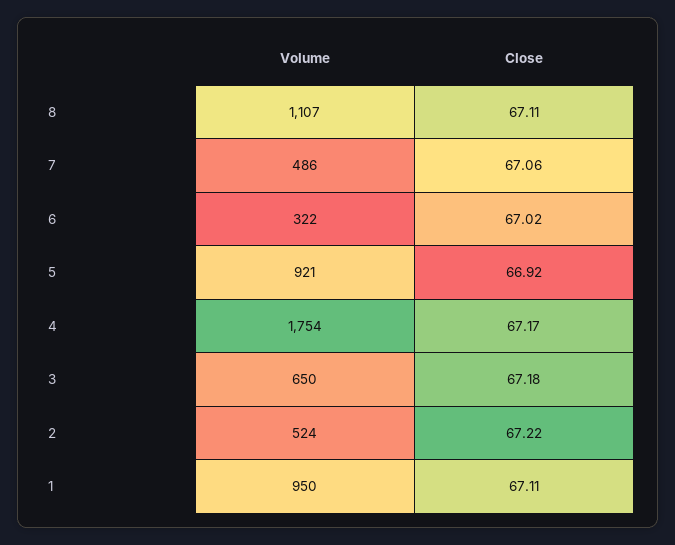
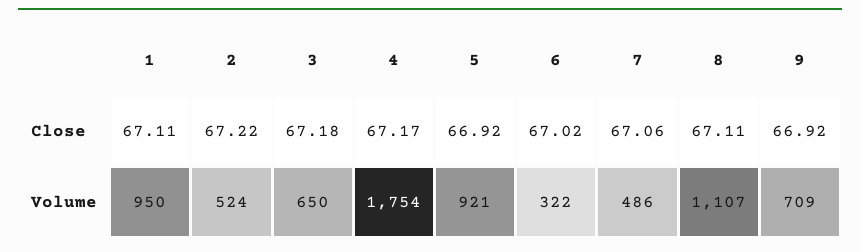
Close, 9: none -> 66.92
Volume, 9: none -> 709

